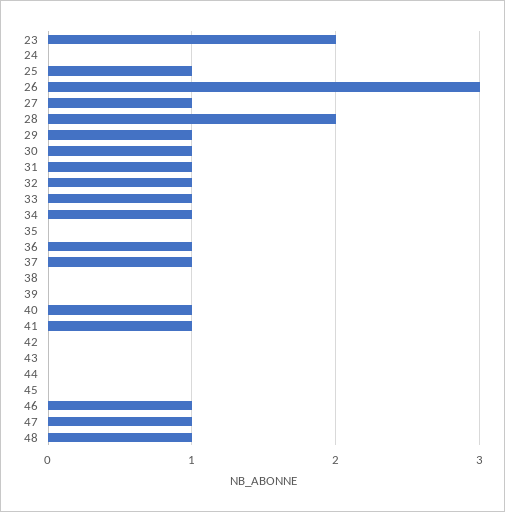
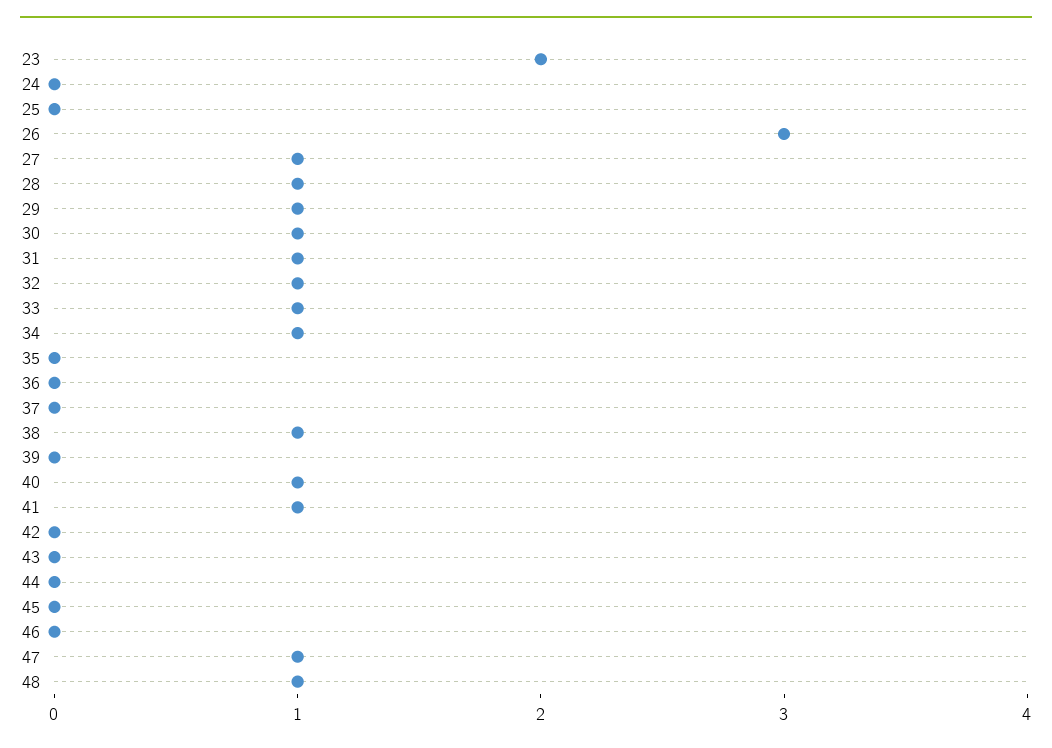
25: 1 -> 0
28: 2 -> 1
36: 1 -> 0
37: 1 -> 0
38: 0 -> 1
46: 1 -> 0

